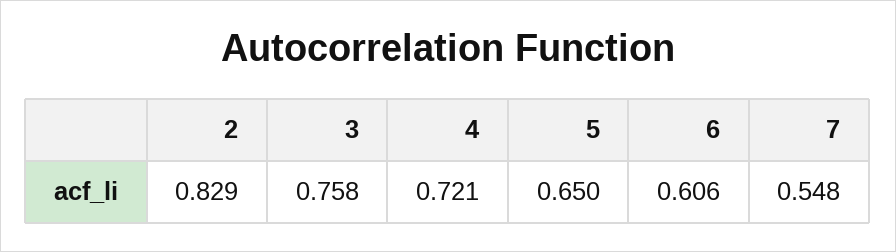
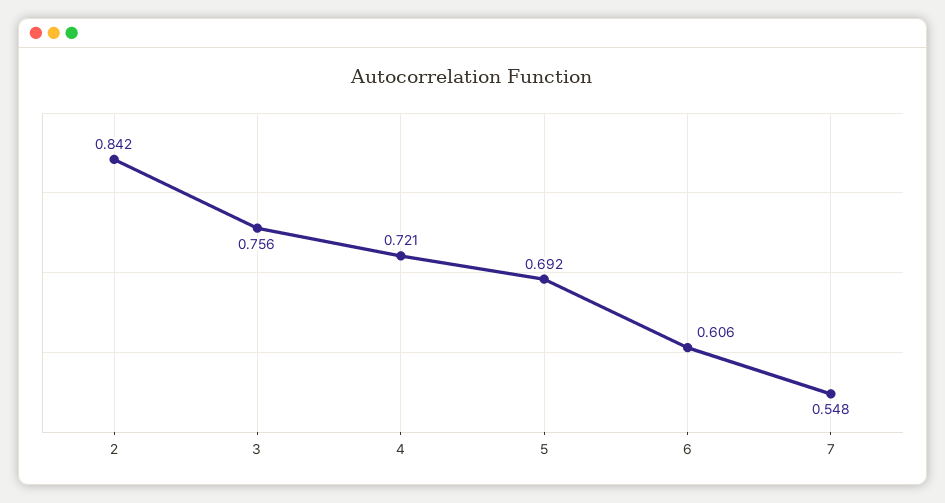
2: 0.829 -> 0.842
3: 0.758 -> 0.756
5: 0.65 -> 0.692

